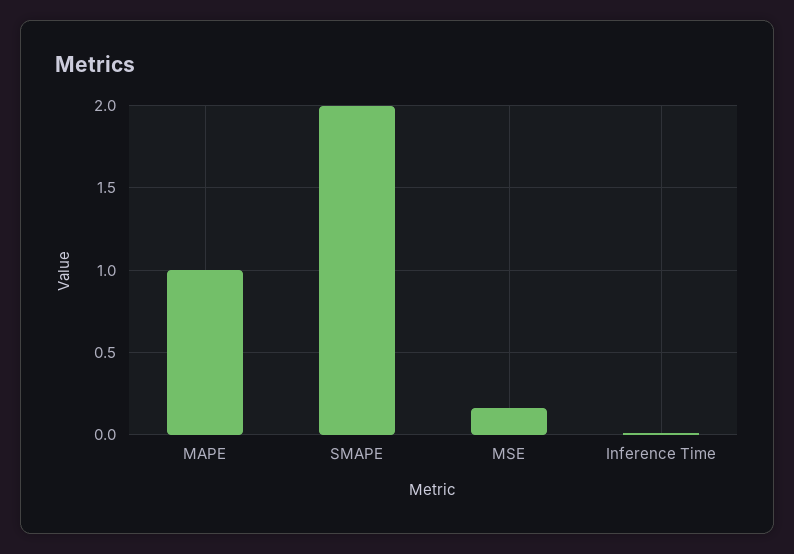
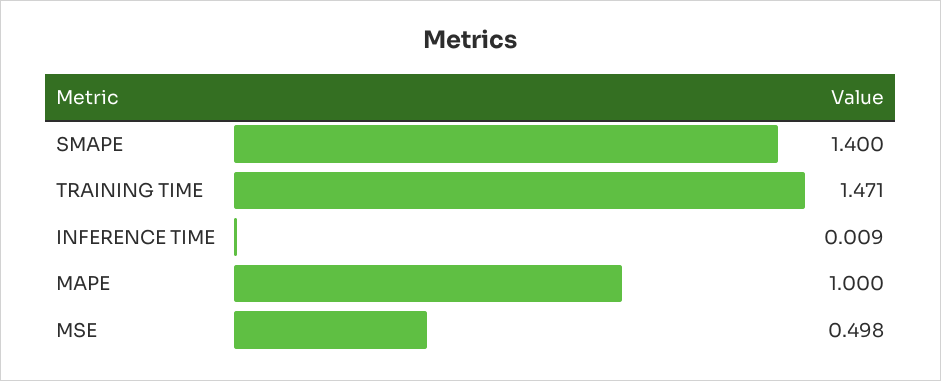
SMAPE: 2 -> 1.4
MSE: 0.15 -> 0.498
TRAINING TIME: none -> 1.471

